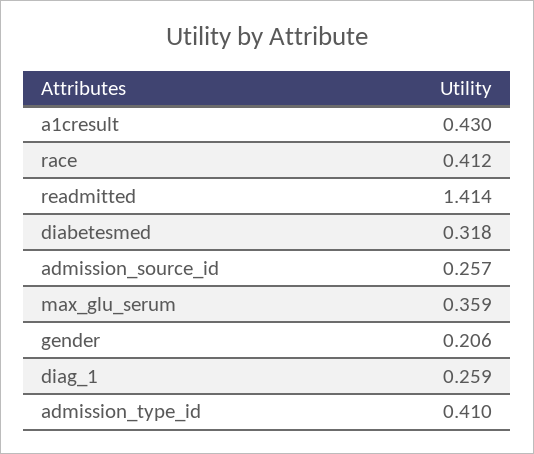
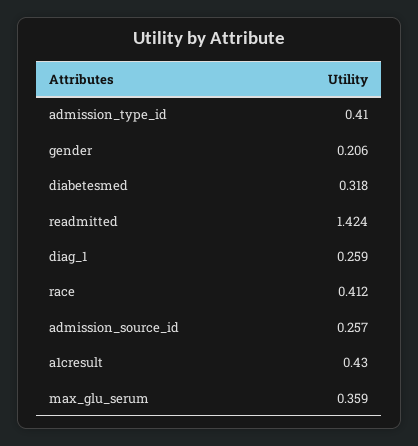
readmitted: 1.414 -> 1.424

